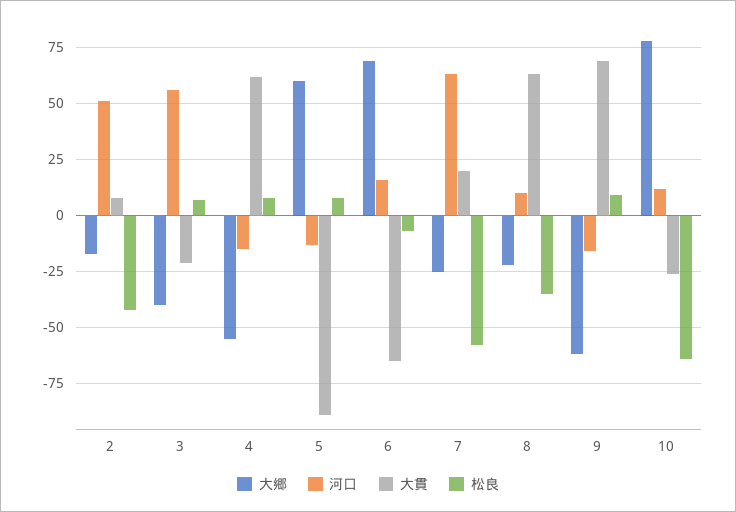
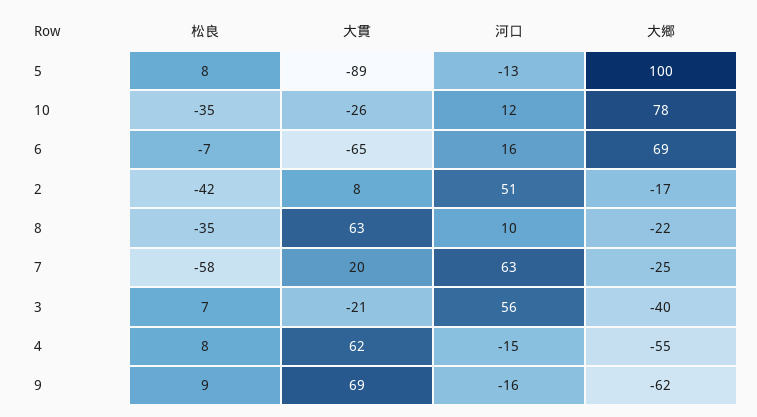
大郷, 5: 60 -> 100
松良, 10: -65 -> -35

